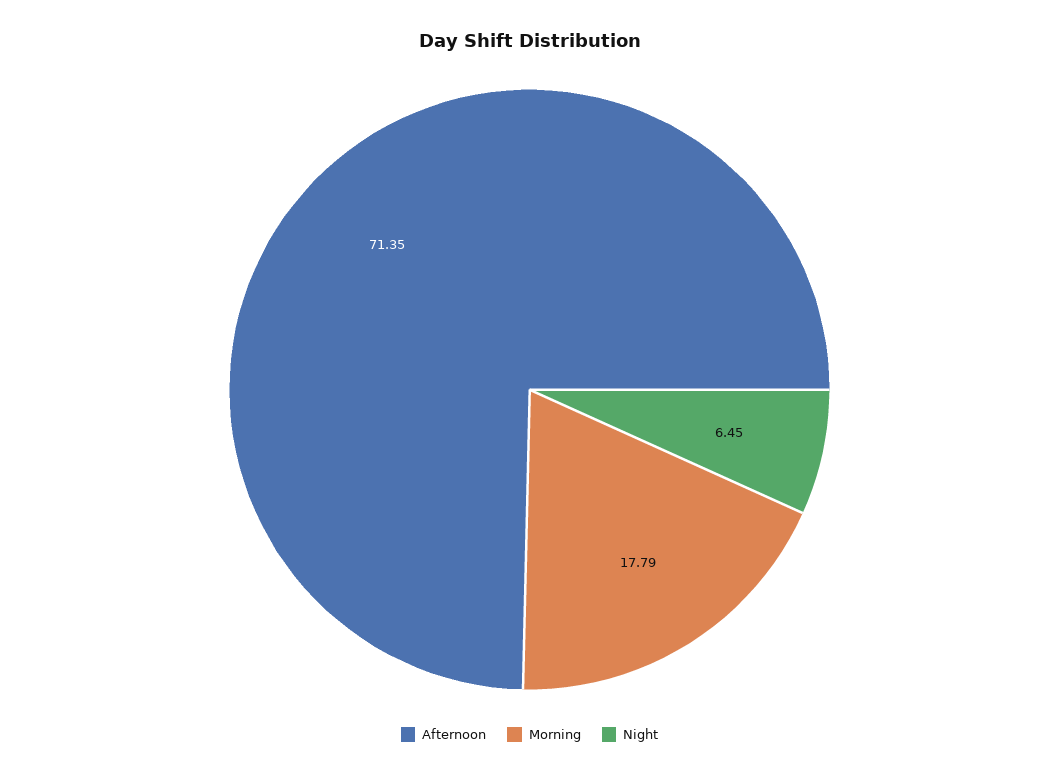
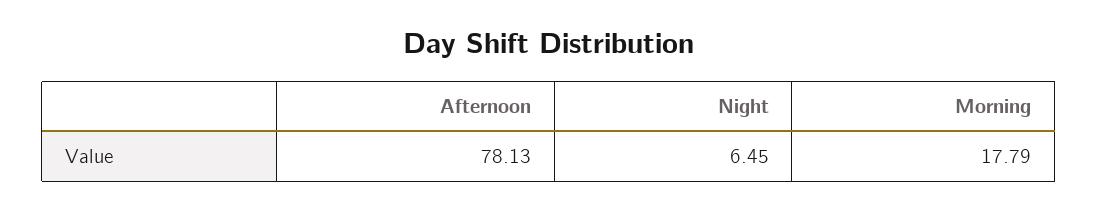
Afternoon: 71.35 -> 78.13

